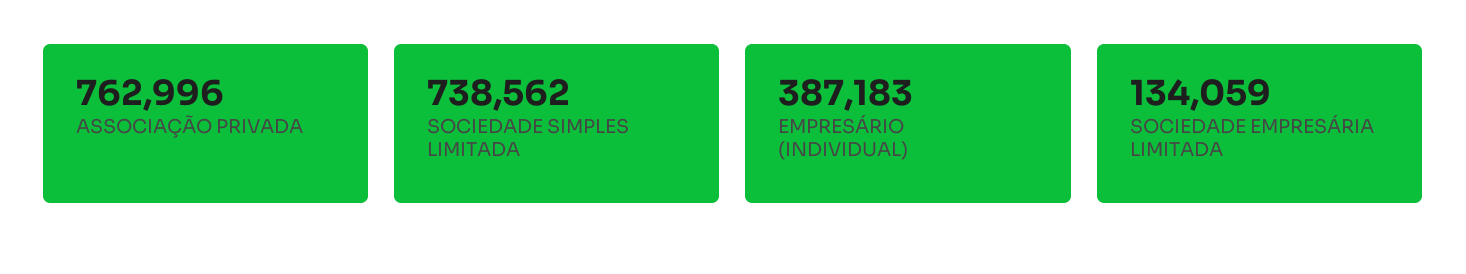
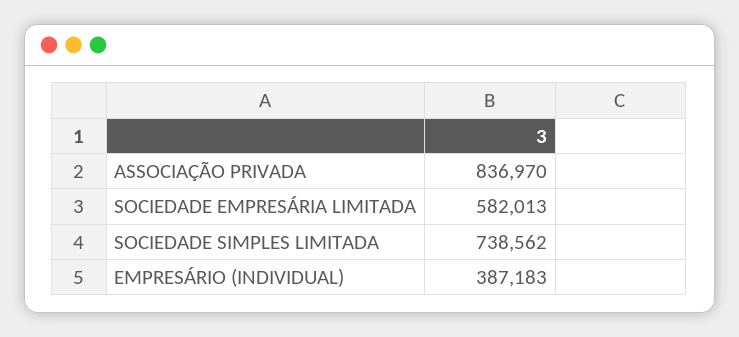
ASSOCIAÇÃO PRIVADA: 762996 -> 836970
SOCIEDADE EMPRESÁRIA LIMITADA: 134059 -> 582013

